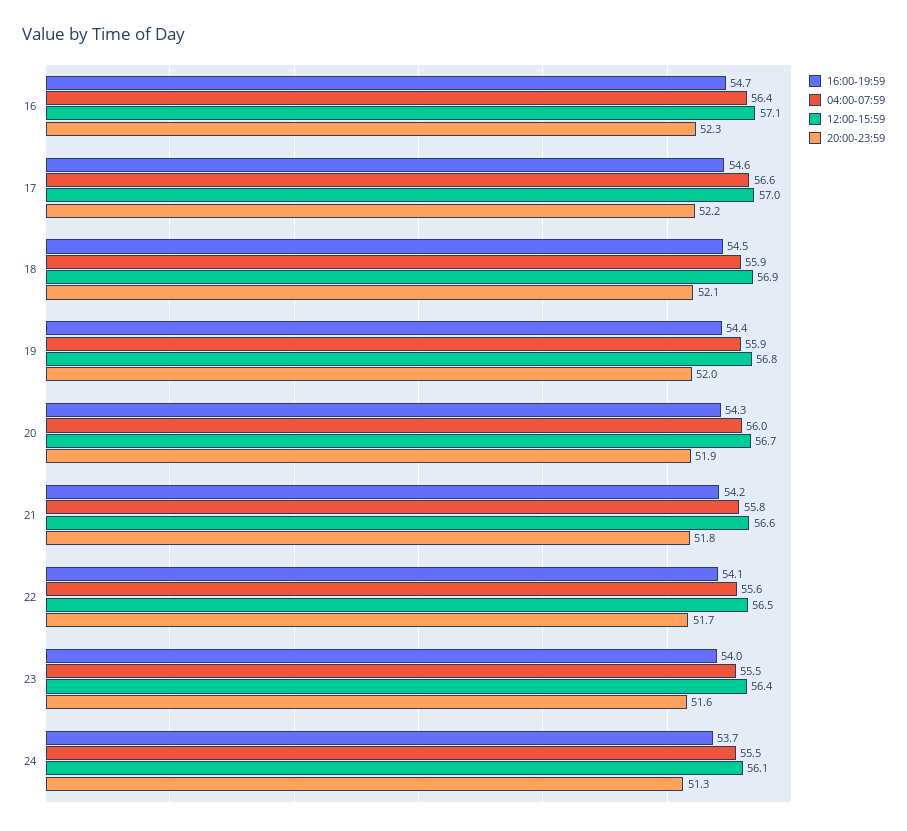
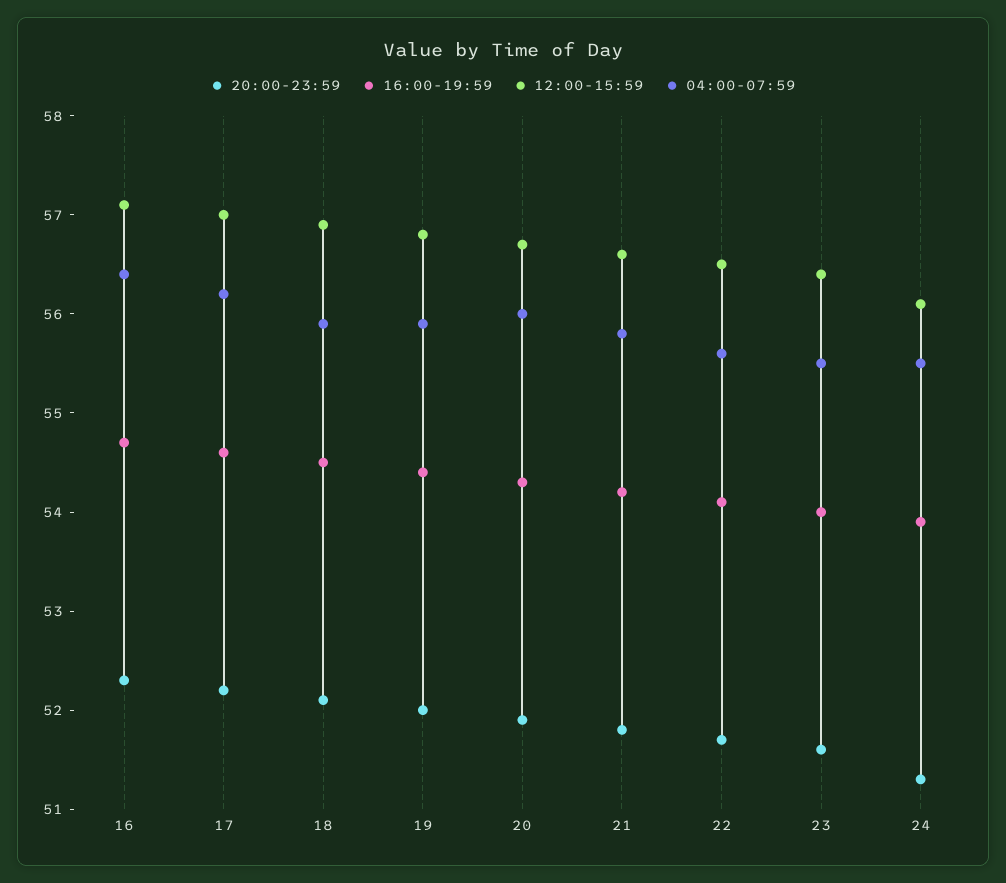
04:00-07:59, 17: 56.6 -> 56.2
16:00-19:59, 24: 53.7 -> 53.9

